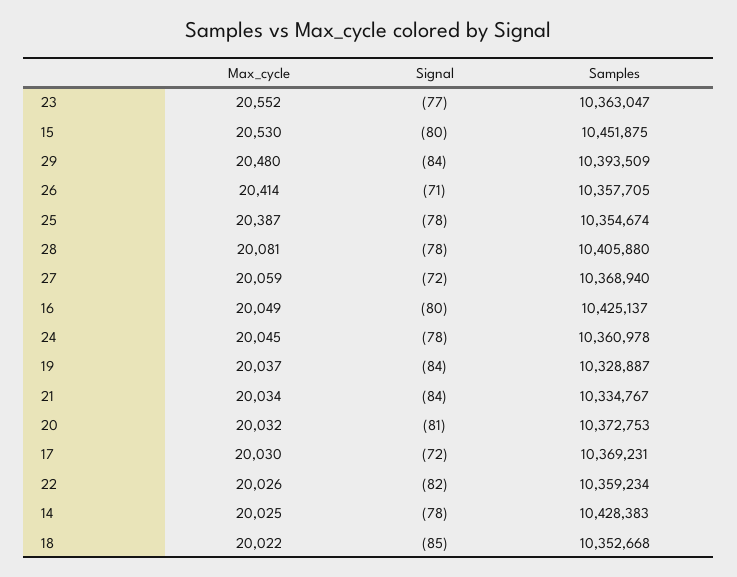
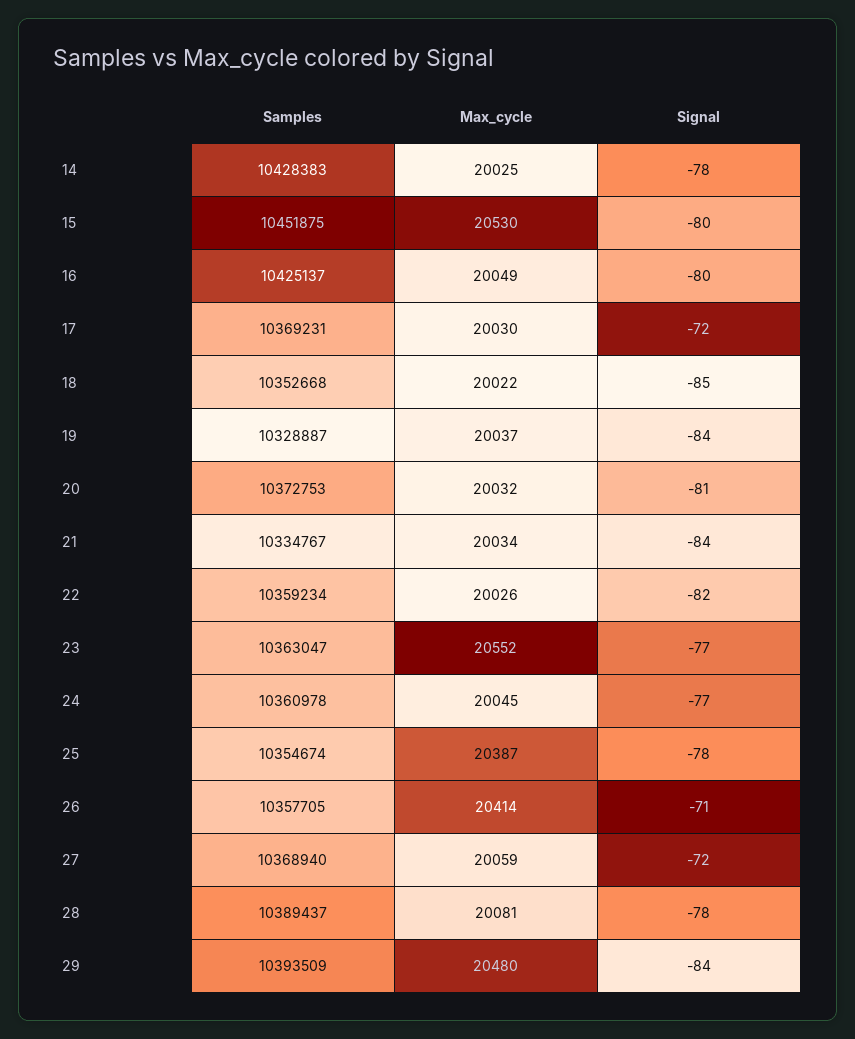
Samples, 28: 10405880 -> 10389437
Signal, 24: -78 -> -77

